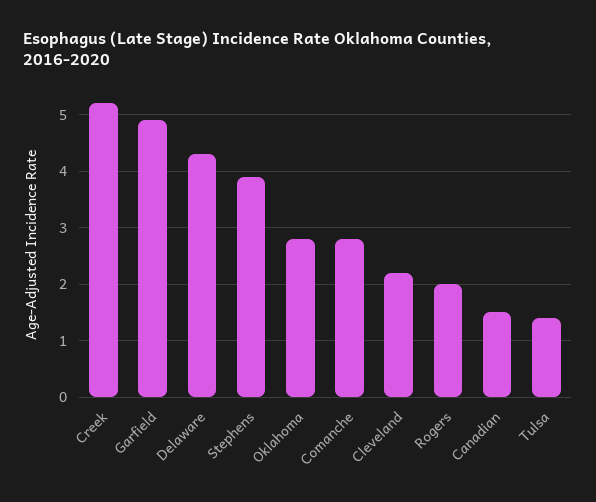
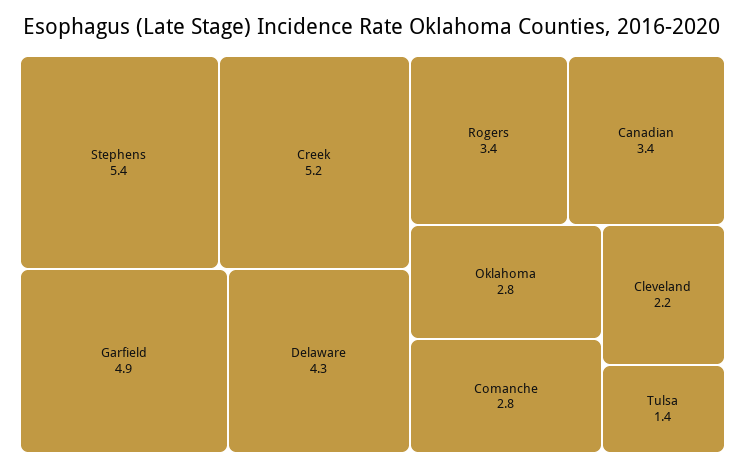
Stephens: 4 -> 5.4
Rogers: 2 -> 3.4
Canadian: 1.5 -> 3.4

